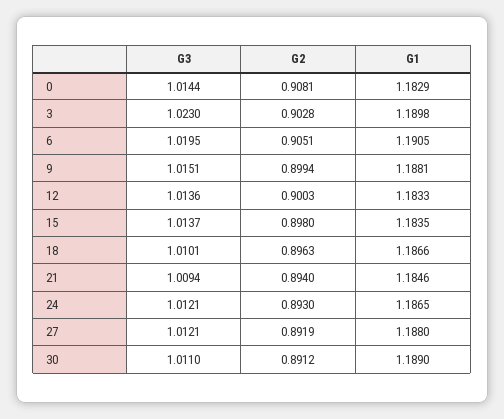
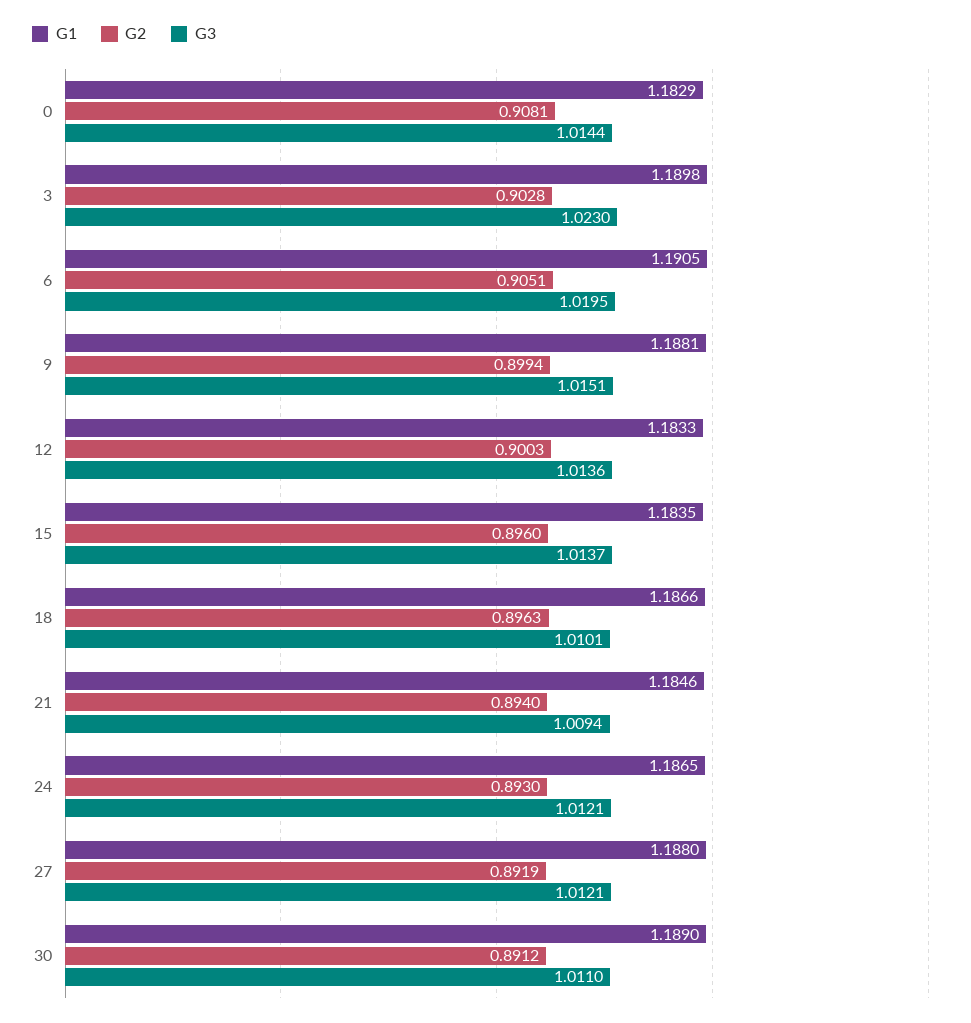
G2, 15: 0.898 -> 0.896

